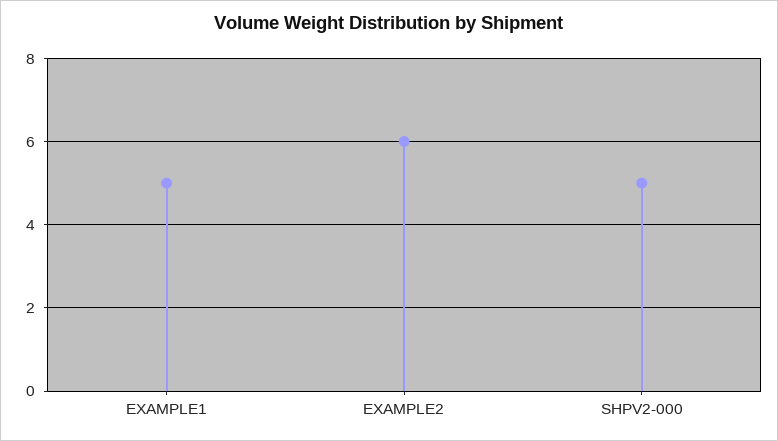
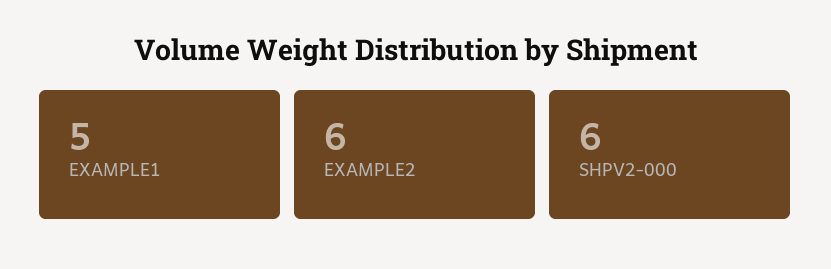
SHPV2-000: 5 -> 6

